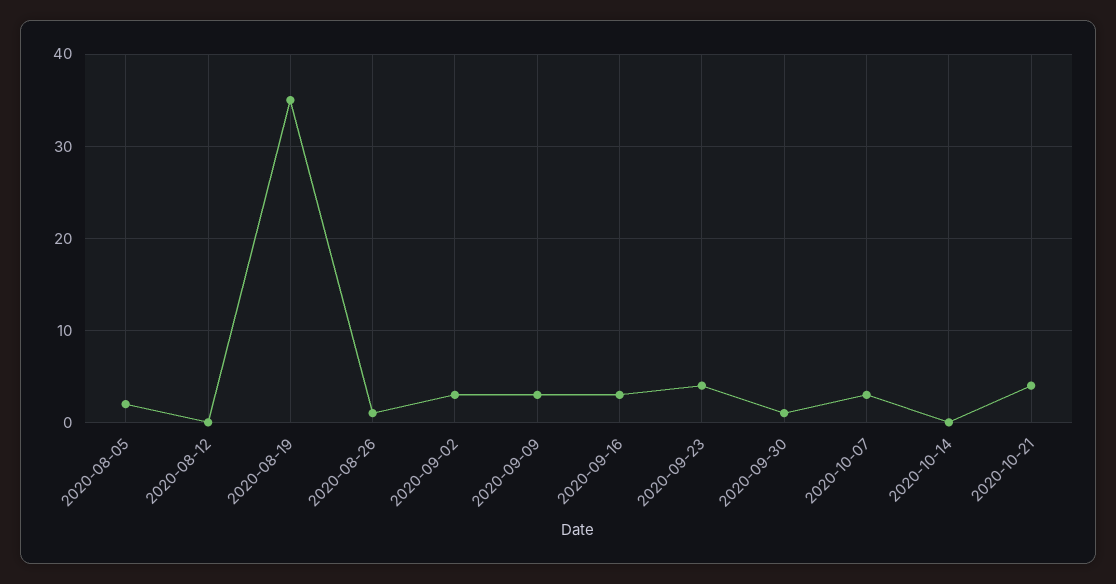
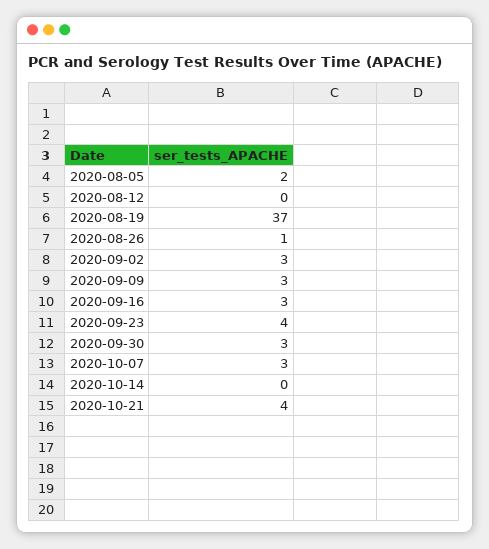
2020-08-19: 35 -> 37
2020-09-30: 1 -> 3

